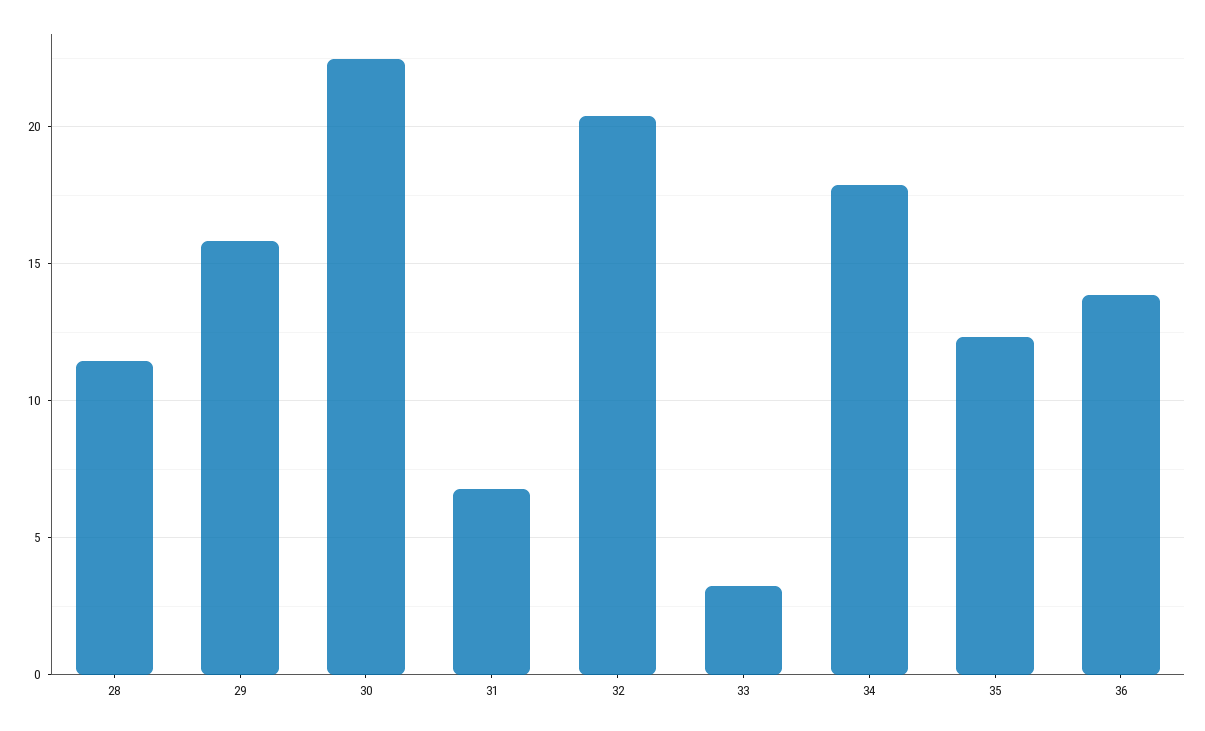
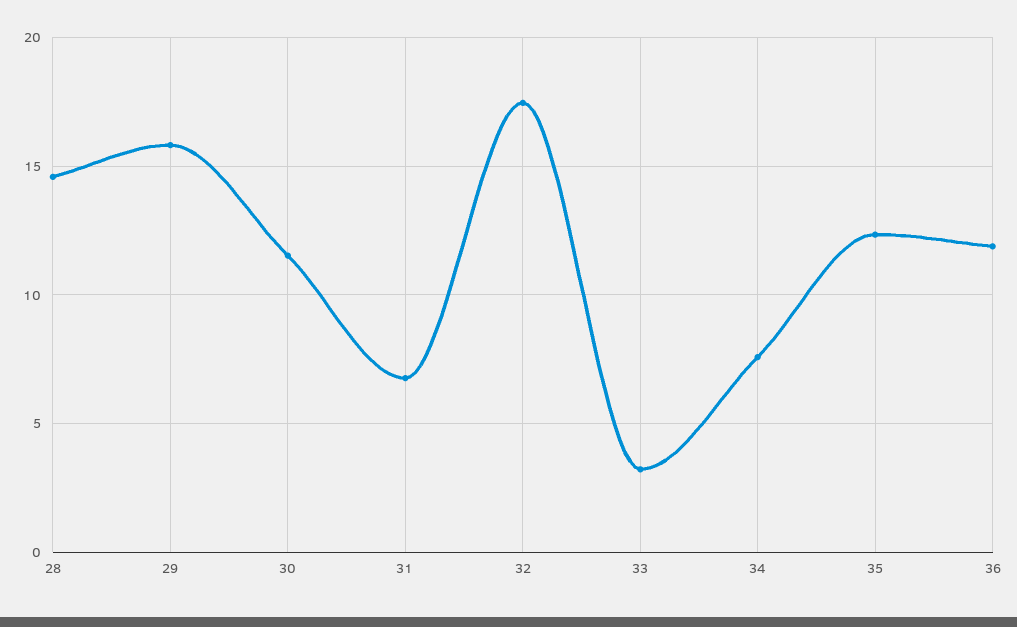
28: 11.5 -> 14.5
30: 22.5 -> 11.5
32: 20.5 -> 17.5
34: 18 -> 7.5
36: 14 -> 12

